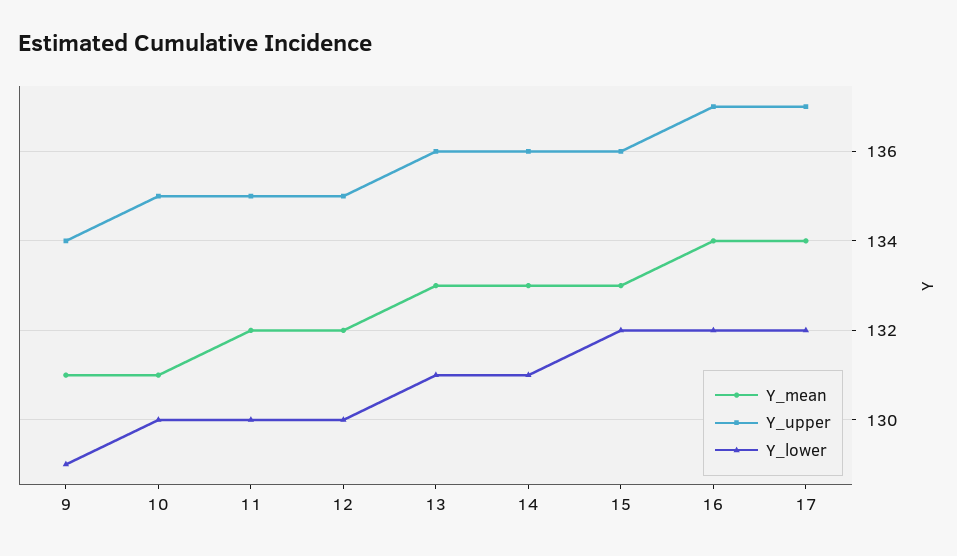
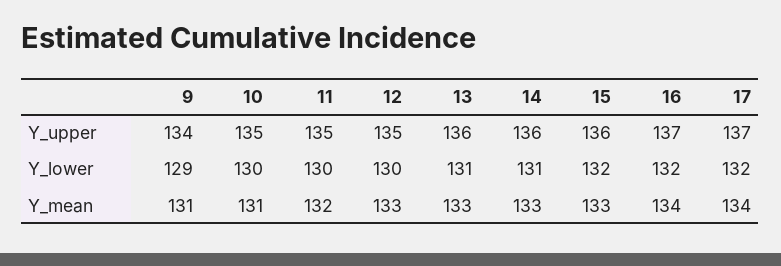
Y_mean, 12: 132 -> 133

